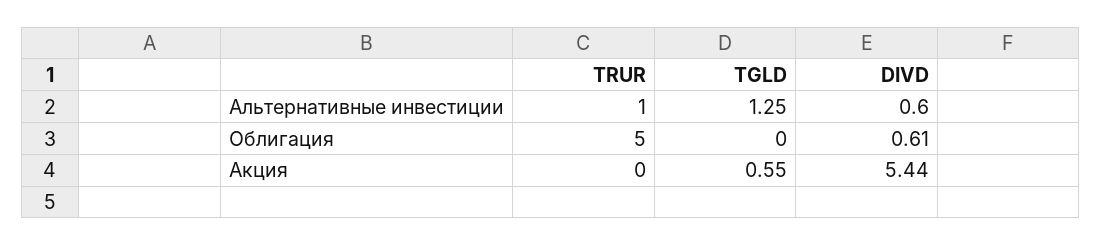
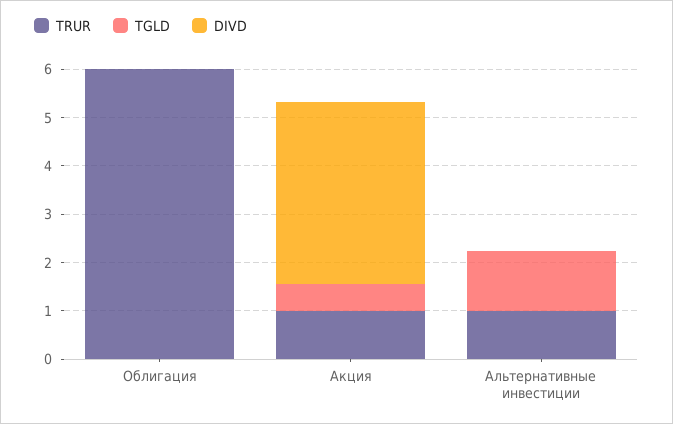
DIVD, Альтернативные инвестиции: 0.6 -> 0
TRUR, Облигация: 5 -> 6
DIVD, Облигация: 0.61 -> 0
TRUR, Акция: 0 -> 1
DIVD, Акция: 5.44 -> 3.8

